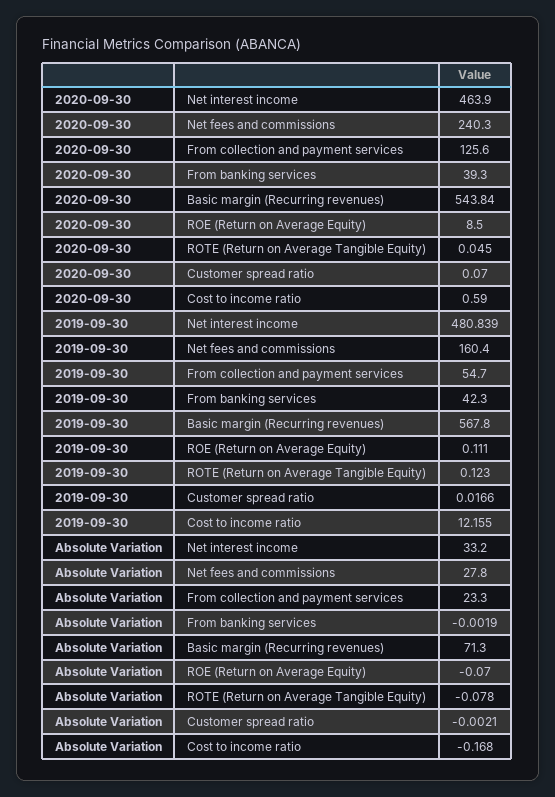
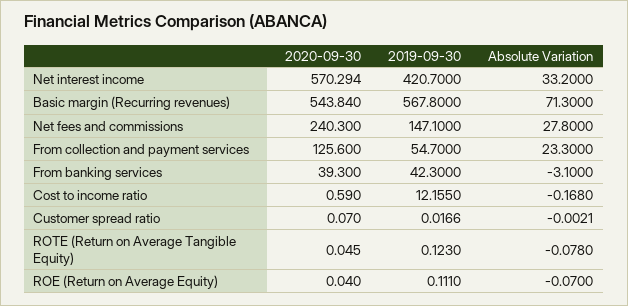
2020-09-30, Net interest income: 463.9 -> 570.294
2020-09-30, ROE (Return on Average Equity): 8.5 -> 0.04
2019-09-30, Net interest income: 480.839 -> 420.7
2019-09-30, Net fees and commissions: 160.4 -> 147.1
Absolute Variation, From banking services: -0.0019 -> -3.1

